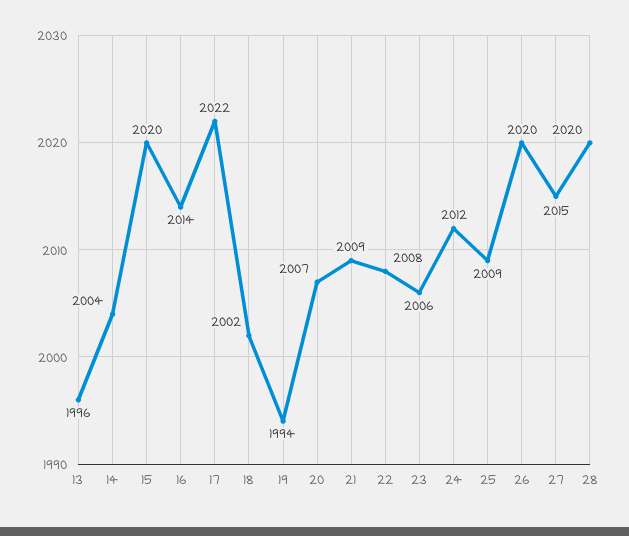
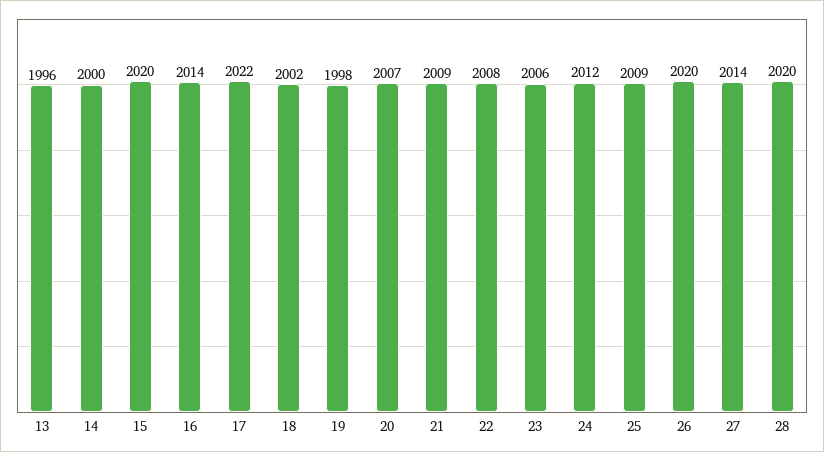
14: 2004 -> 2000
19: 1994 -> 1998
27: 2015 -> 2014

